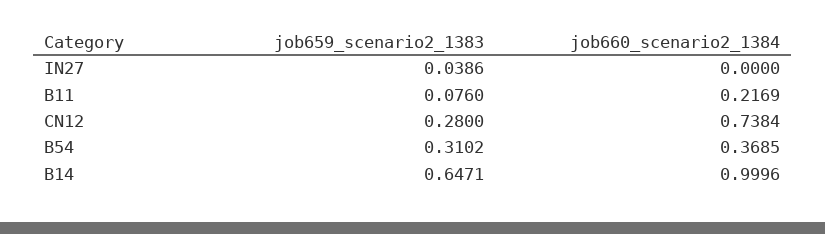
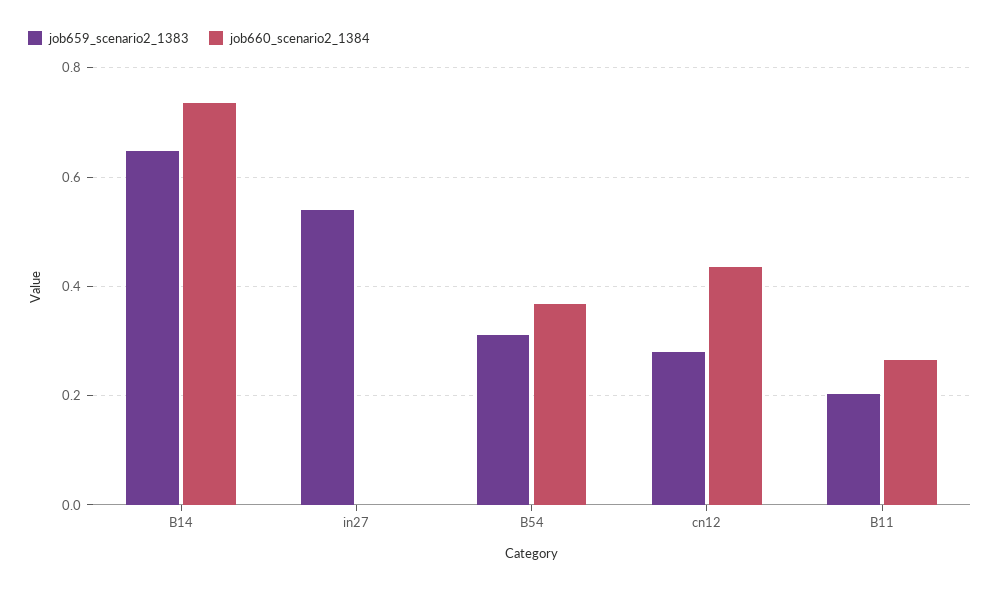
job659_scenario2_1383, IN27: 0.0386 -> 0.54
job659_scenario2_1383, B11: 0.076 -> 0.2
job660_scenario2_1384, B11: 0.2169 -> 0.26
job660_scenario2_1384, CN12: 0.7384 -> 0.44
job660_scenario2_1384, B14: 0.9996 -> 0.74

